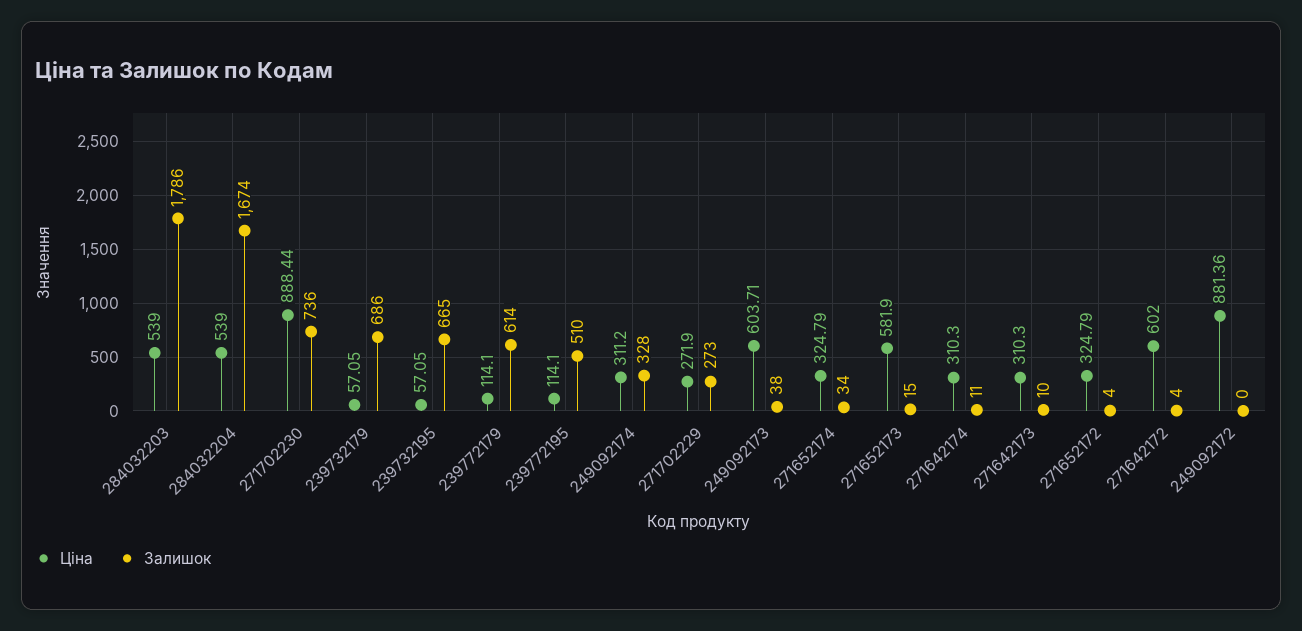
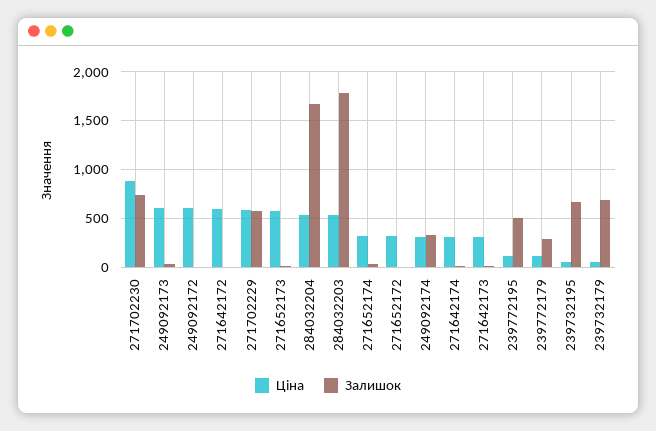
Залишок, 239772179: 614 -> 300
Ціна, 271702229: 271.9 -> 600
Залишок, 271702229: 273 -> 600
Ціна, 249092172: 881.36 -> 600

